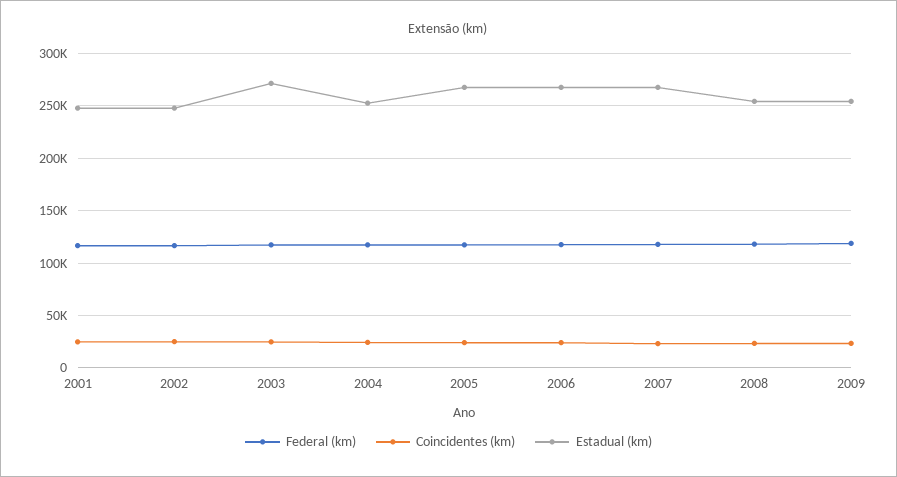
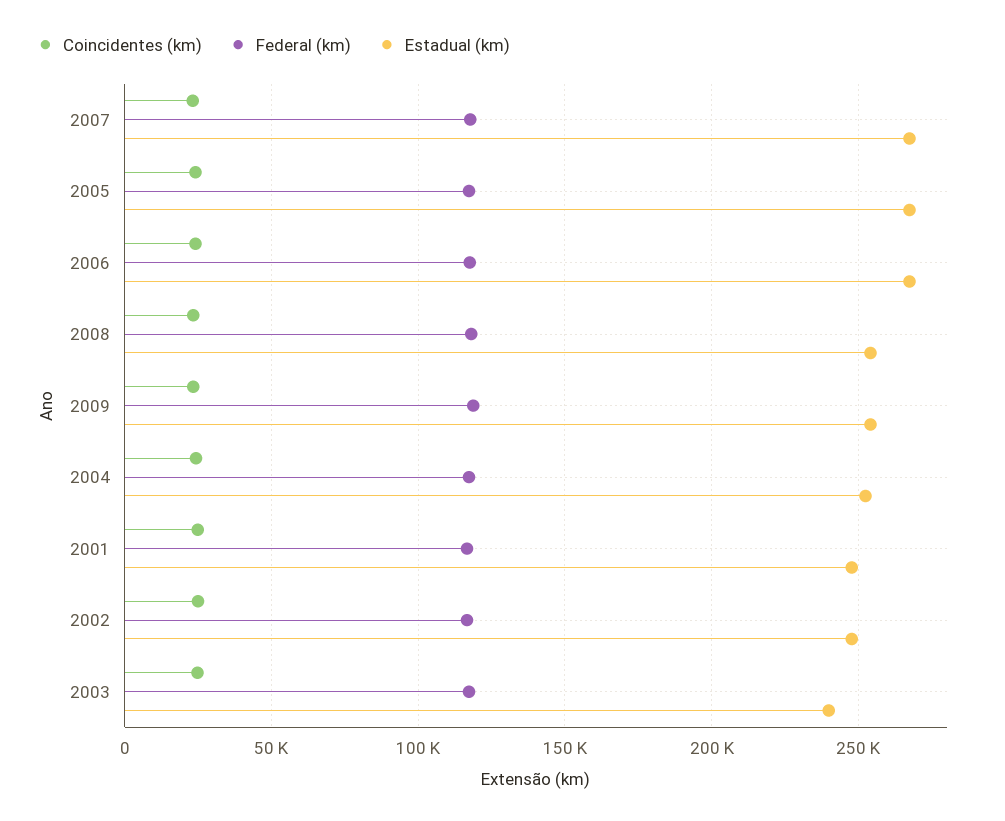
Estadual (km), 2003: 270000 -> 240000

